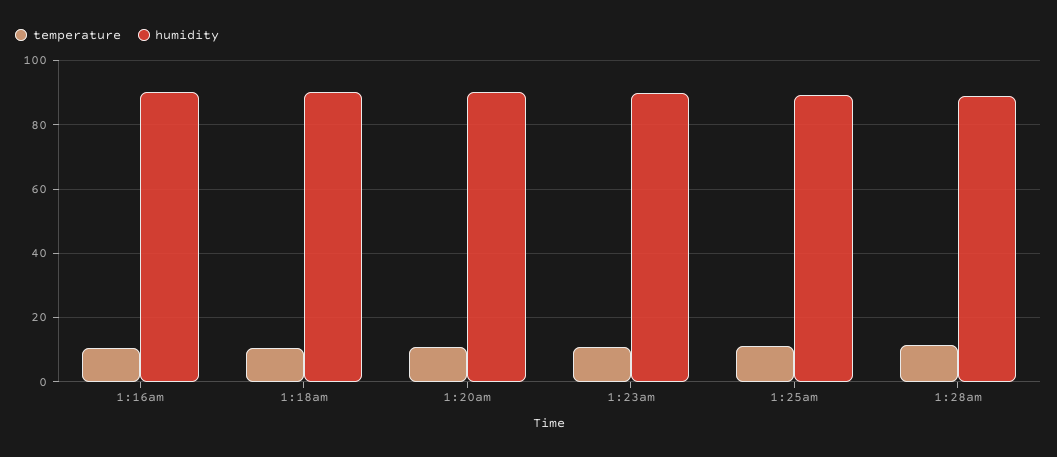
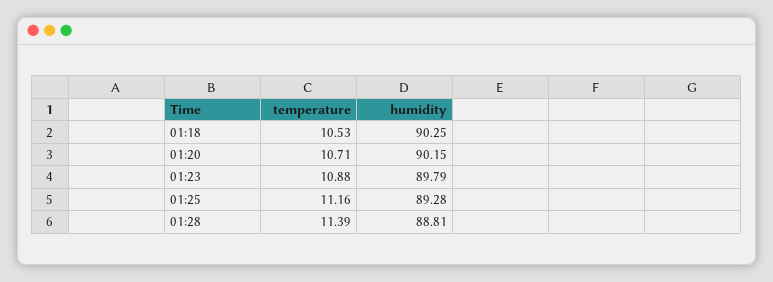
temperature, 1:16am: 10 -> none
humidity, 1:16am: 90 -> none

